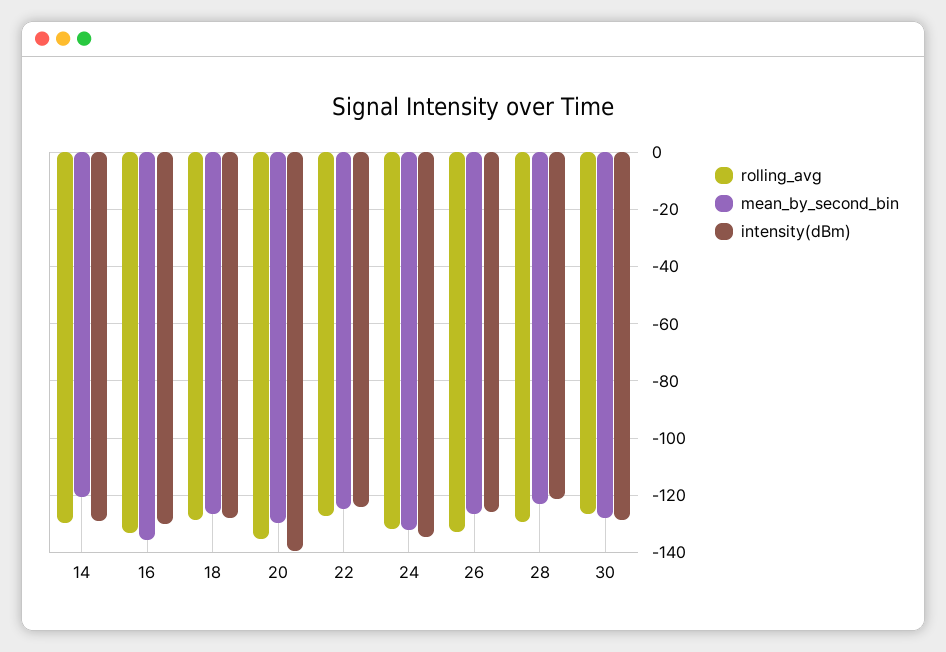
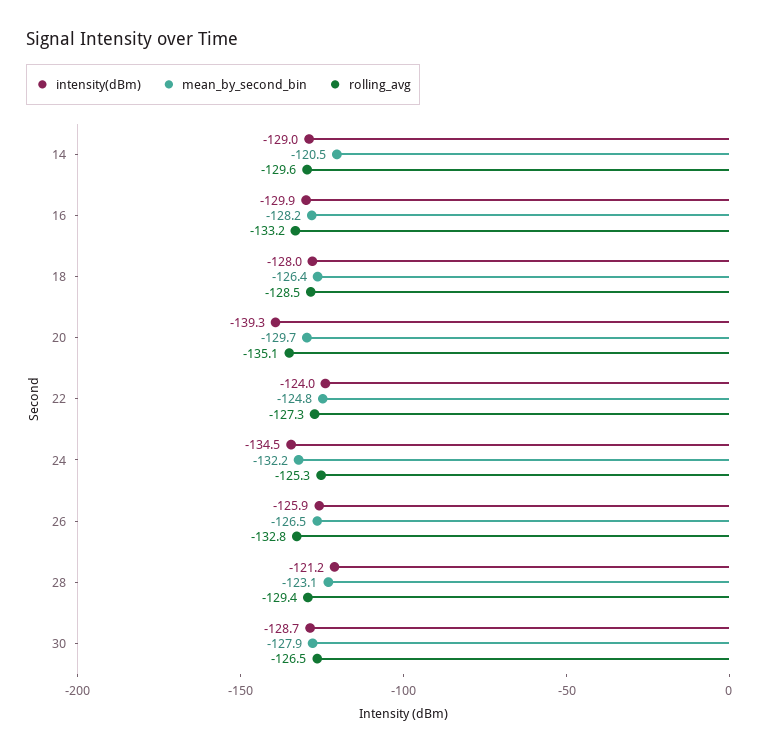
mean_by_second_bin, 16: -135 -> -128.2
rolling_avg, 24: -132.5 -> -125.3

